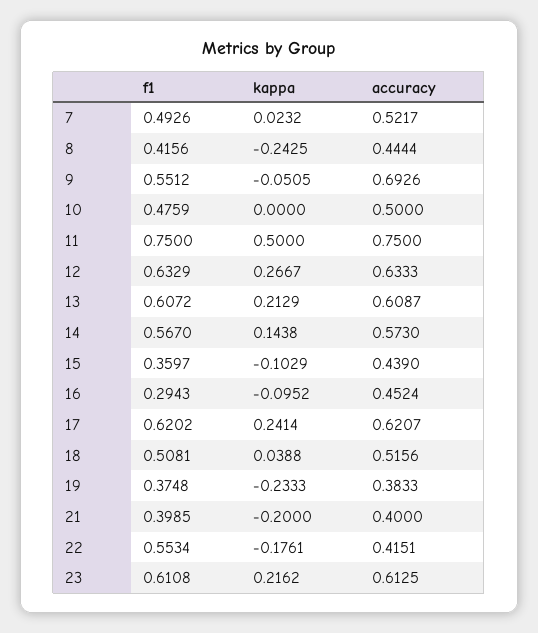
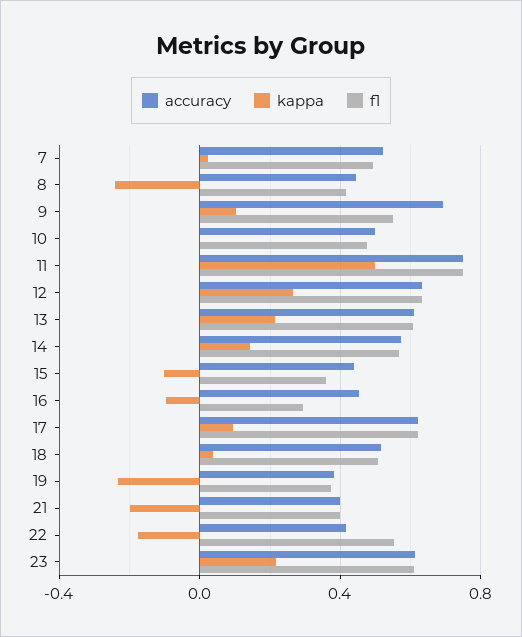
kappa, 9: -0.0505 -> 0.1
kappa, 17: 0.2414 -> 0.1

